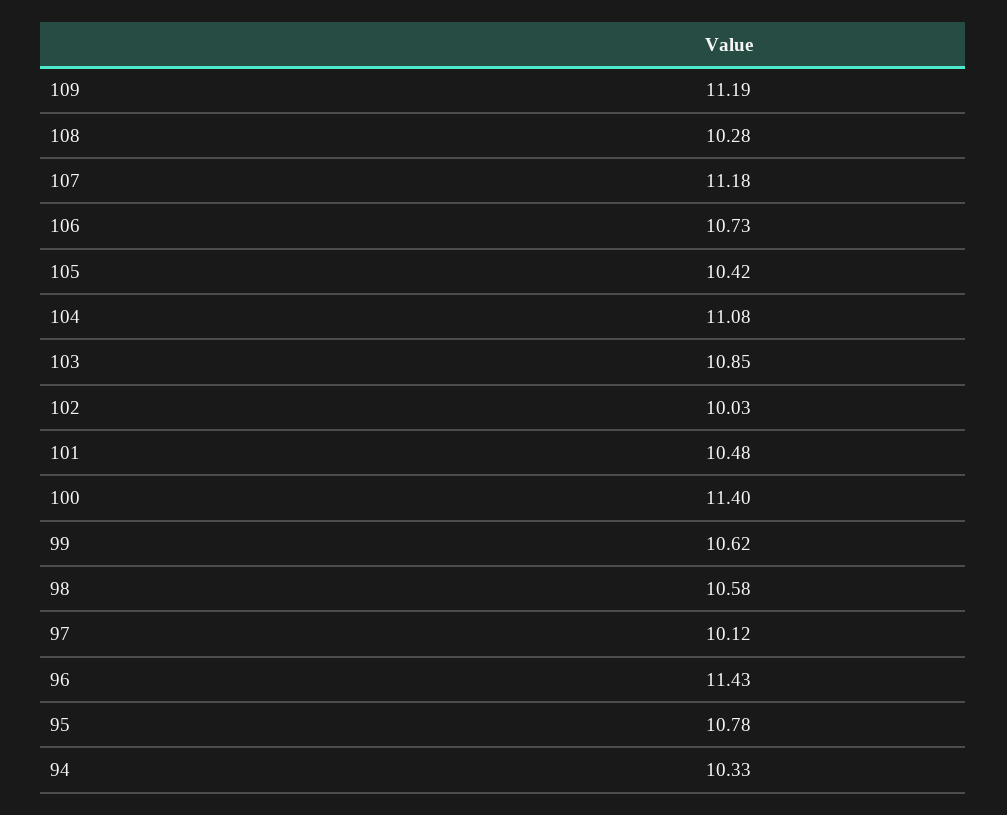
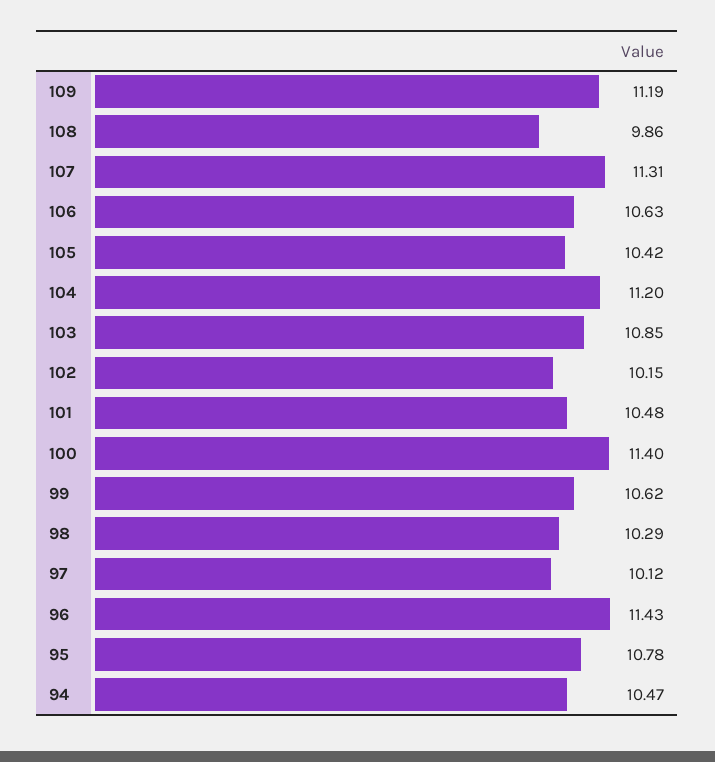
108: 10.28 -> 9.86
107: 11.18 -> 11.31
106: 10.73 -> 10.63
104: 11.08 -> 11.2
102: 10.03 -> 10.15
98: 10.58 -> 10.29
94: 10.33 -> 10.47

